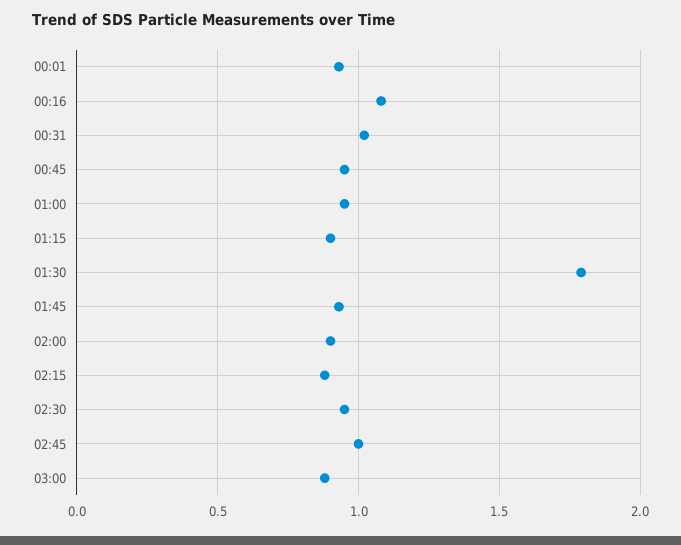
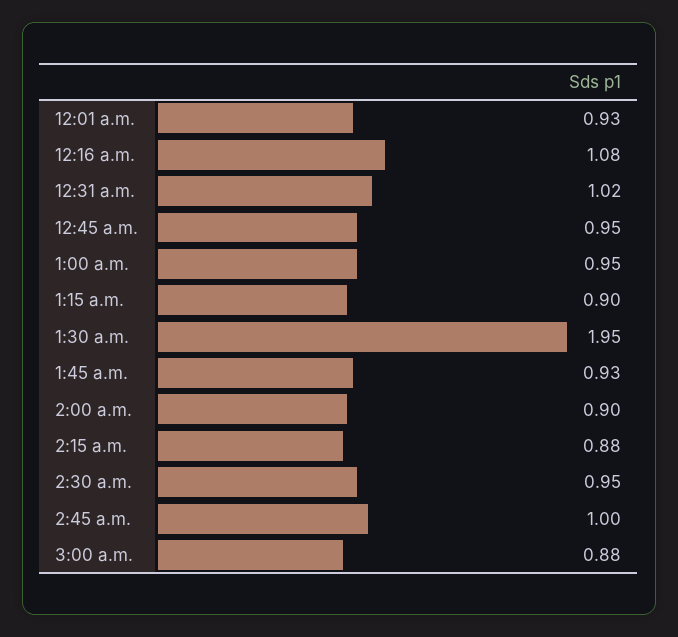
01:30: 1.8 -> 1.95

